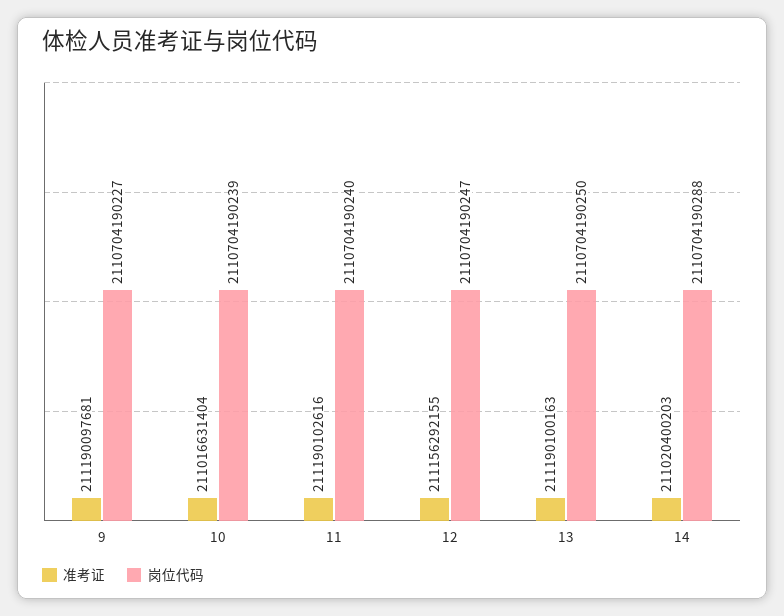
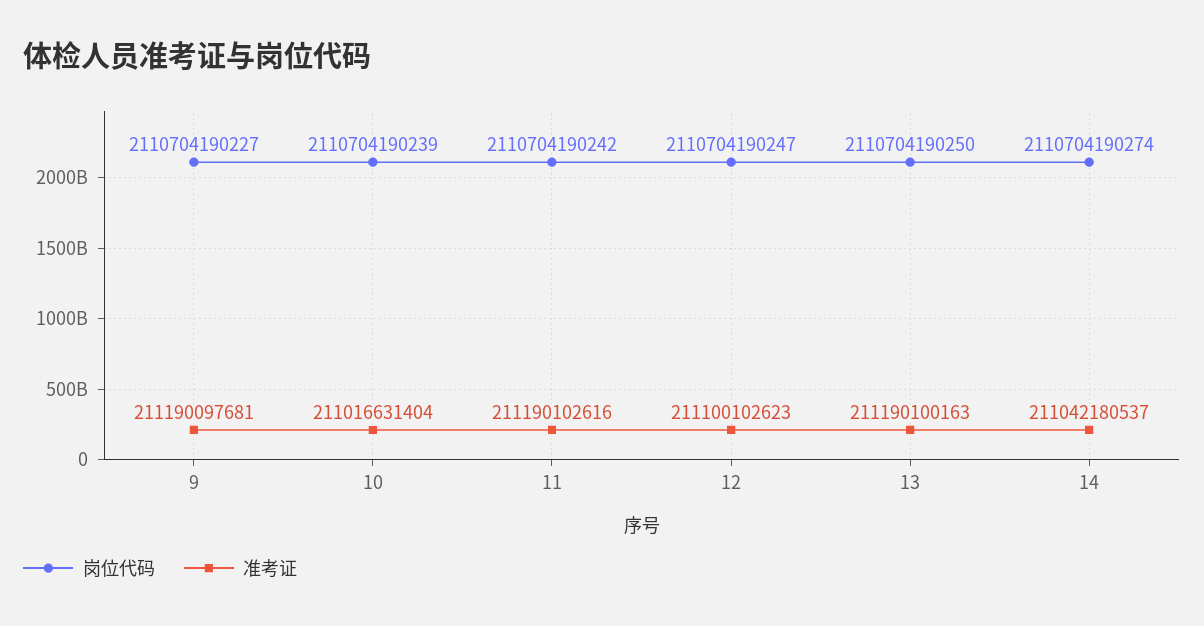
岗位代码, 11: 2110704190240 -> 2110704190242
准考证, 12: 211156292155 -> 211100102623
准考证, 14: 211020400203 -> 211042180537
岗位代码, 14: 2110704190288 -> 2110704190274

